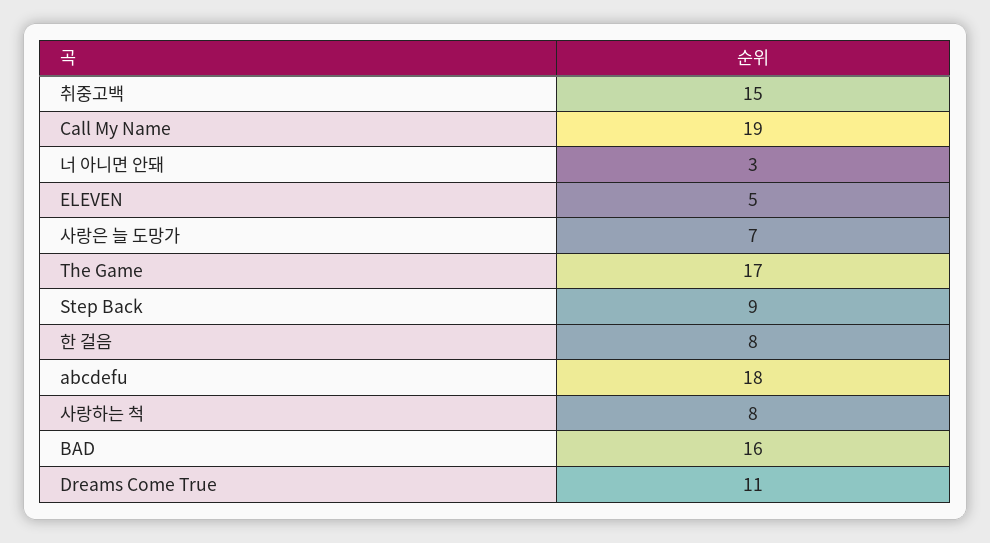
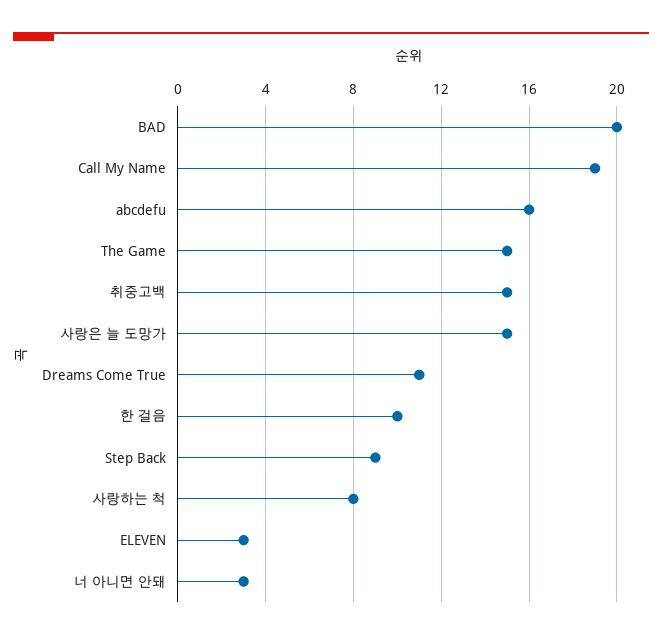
ELEVEN: 5 -> 3
사랑은 늘 도망가: 7 -> 15
The Game: 17 -> 15
한 걸음: 8 -> 10
abcdefu: 18 -> 16
BAD: 16 -> 20

